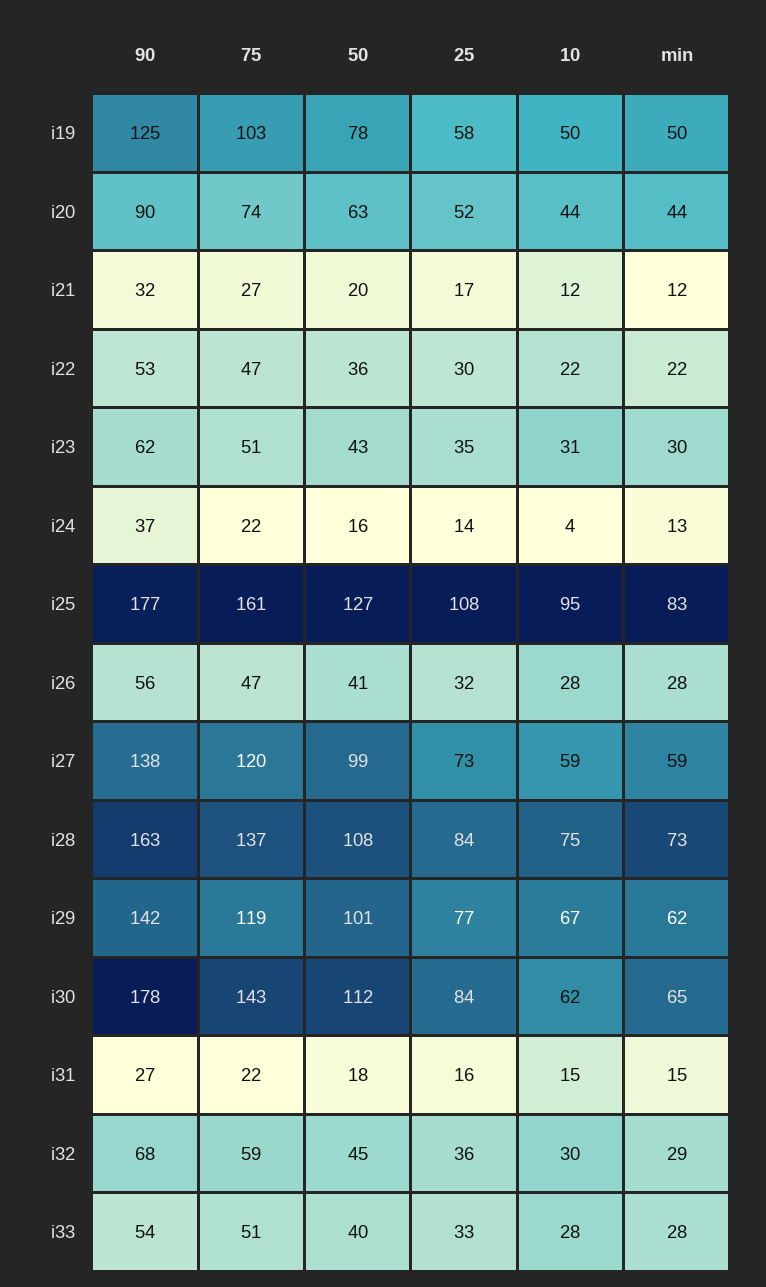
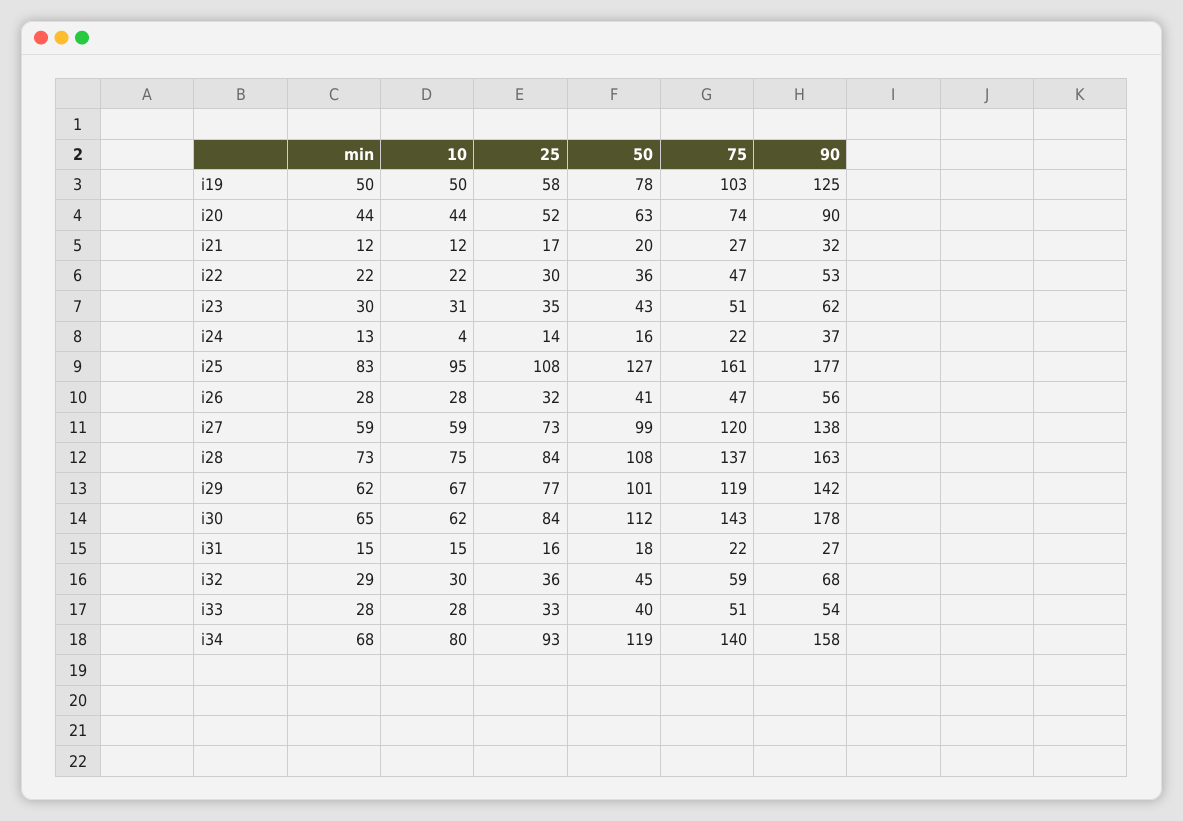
min, i34: none -> 68
10, i34: none -> 80
25, i34: none -> 93
50, i34: none -> 119
75, i34: none -> 140
90, i34: none -> 158

